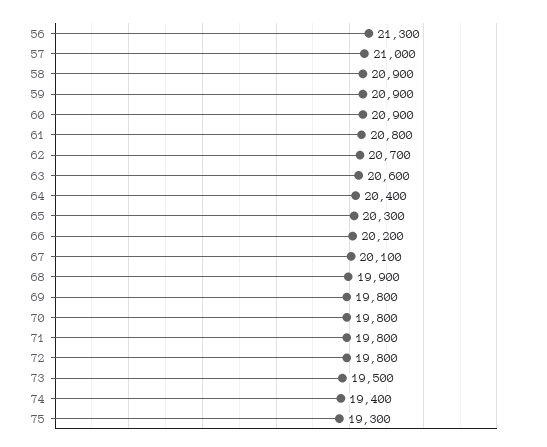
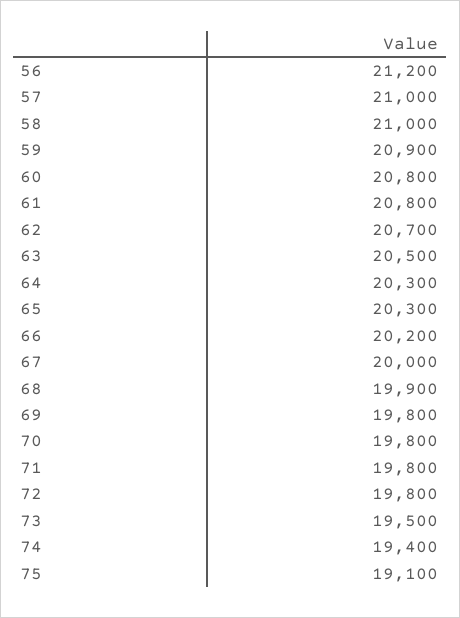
56: 21300 -> 21200
58: 20900 -> 21000
60: 20900 -> 20800
63: 20600 -> 20500
64: 20400 -> 20300
67: 20100 -> 20000
75: 19300 -> 19100

